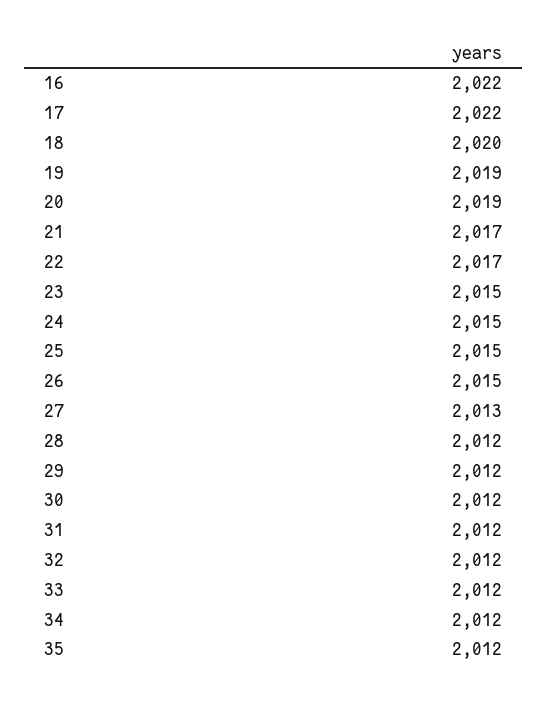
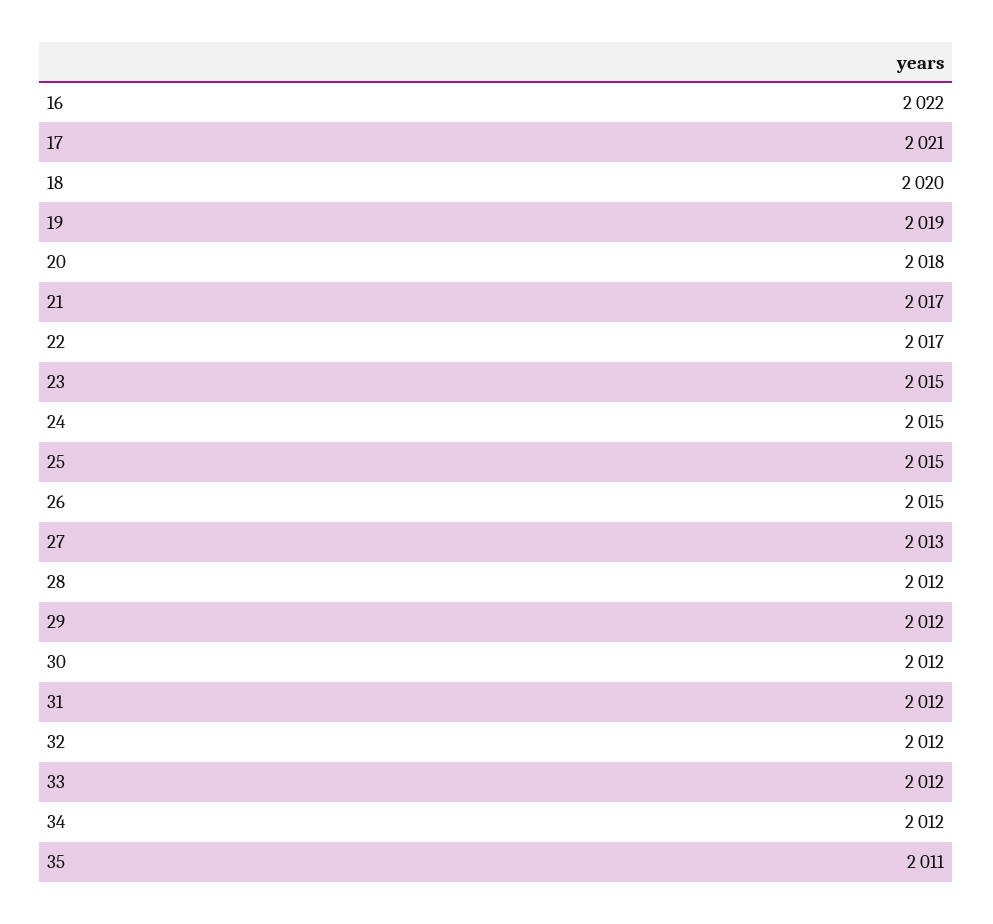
17: 2022 -> 2021
20: 2019 -> 2018
35: 2012 -> 2011

